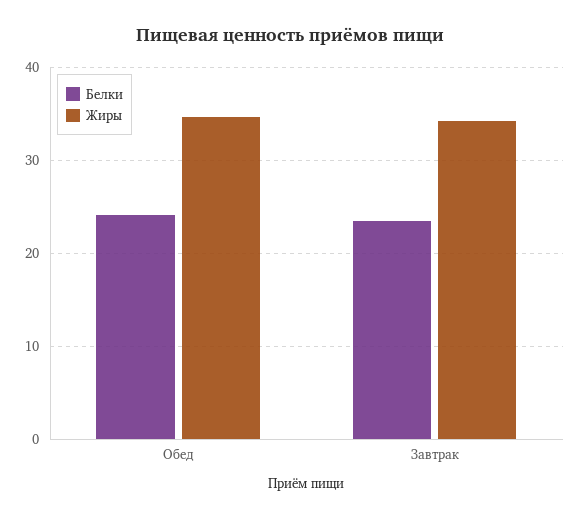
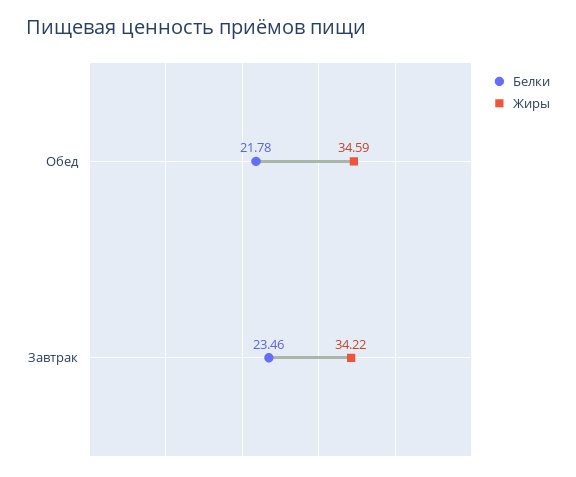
Белки, Обед: 24 -> 21.78

